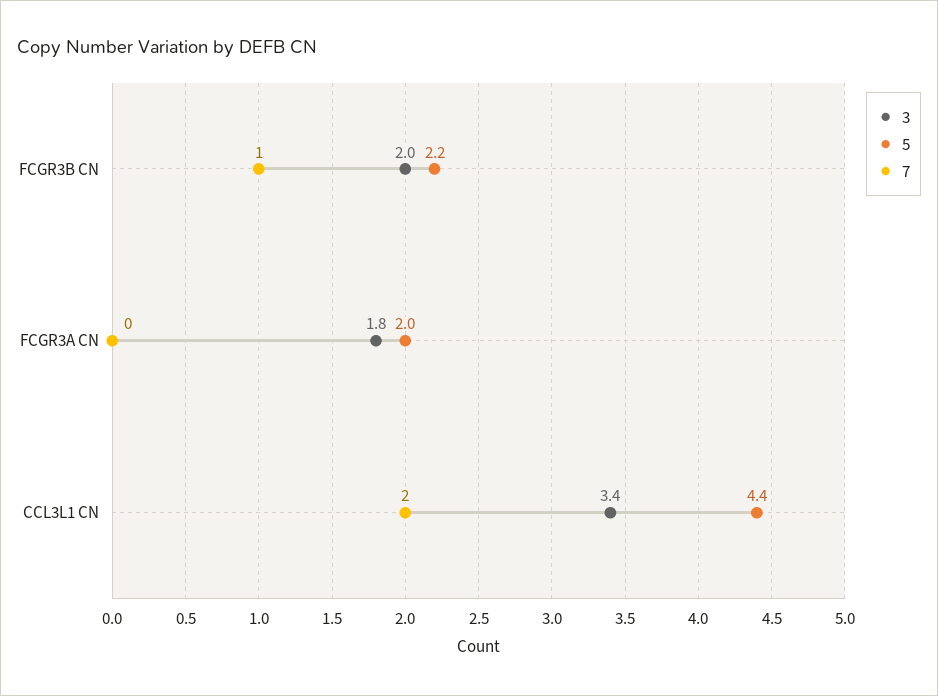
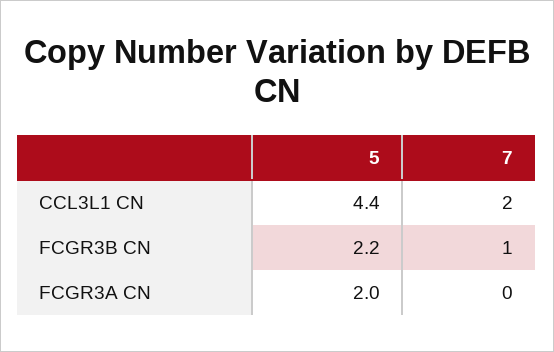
3, FCGR3B CN: 2 -> none
3, FCGR3A CN: 1.8 -> none
3, CCL3L1 CN: 3.4 -> none

